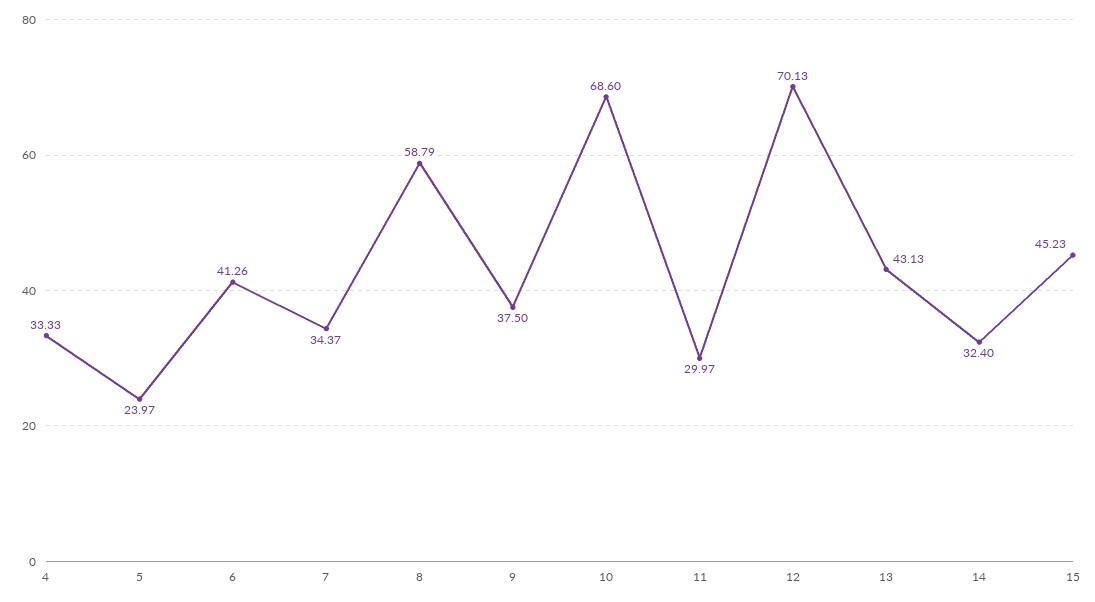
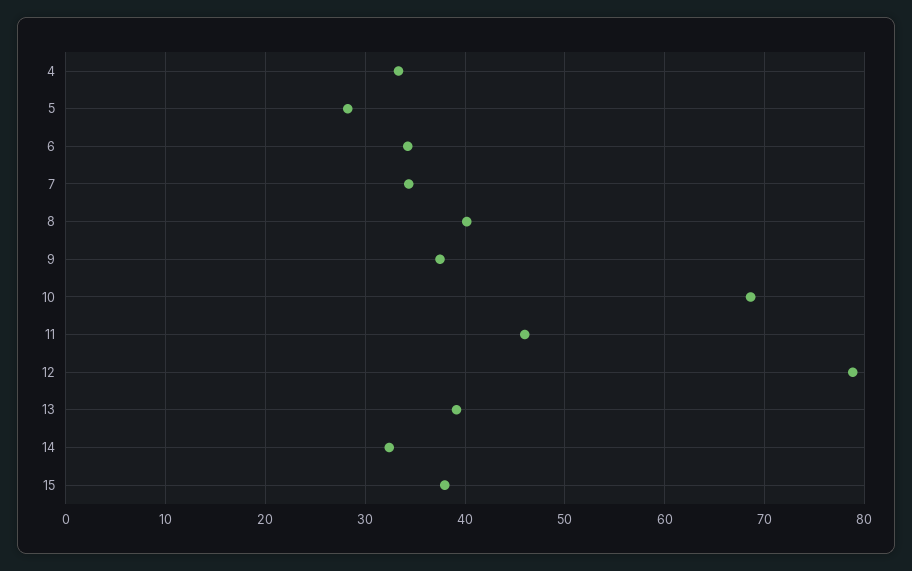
5: 23.97 -> 28
6: 41.26 -> 34
8: 58.79 -> 40
11: 29.97 -> 46
12: 70.13 -> 79
13: 43.13 -> 39
15: 45.23 -> 38

